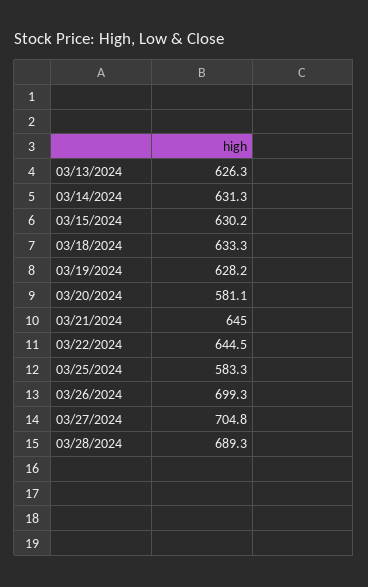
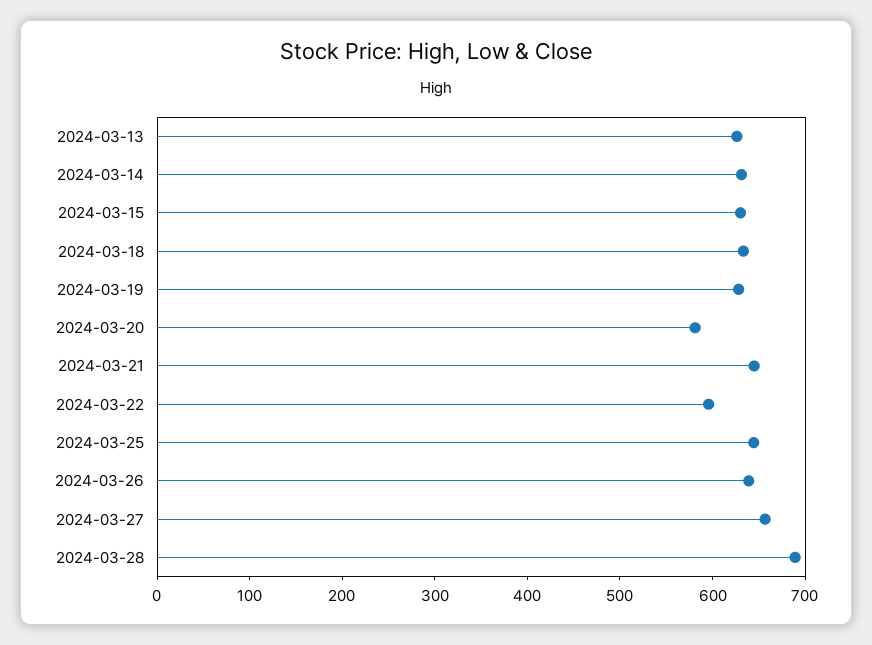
03/22/2024: 644.5 -> 600
03/25/2024: 583.3 -> 640
03/26/2024: 699.3 -> 640
03/27/2024: 704.8 -> 660

